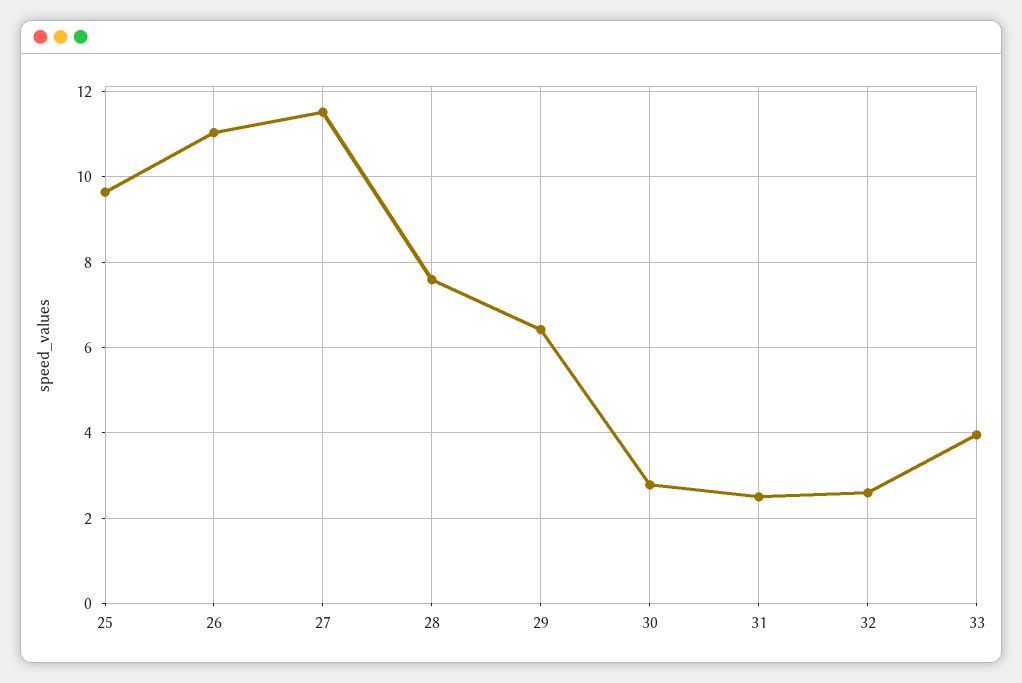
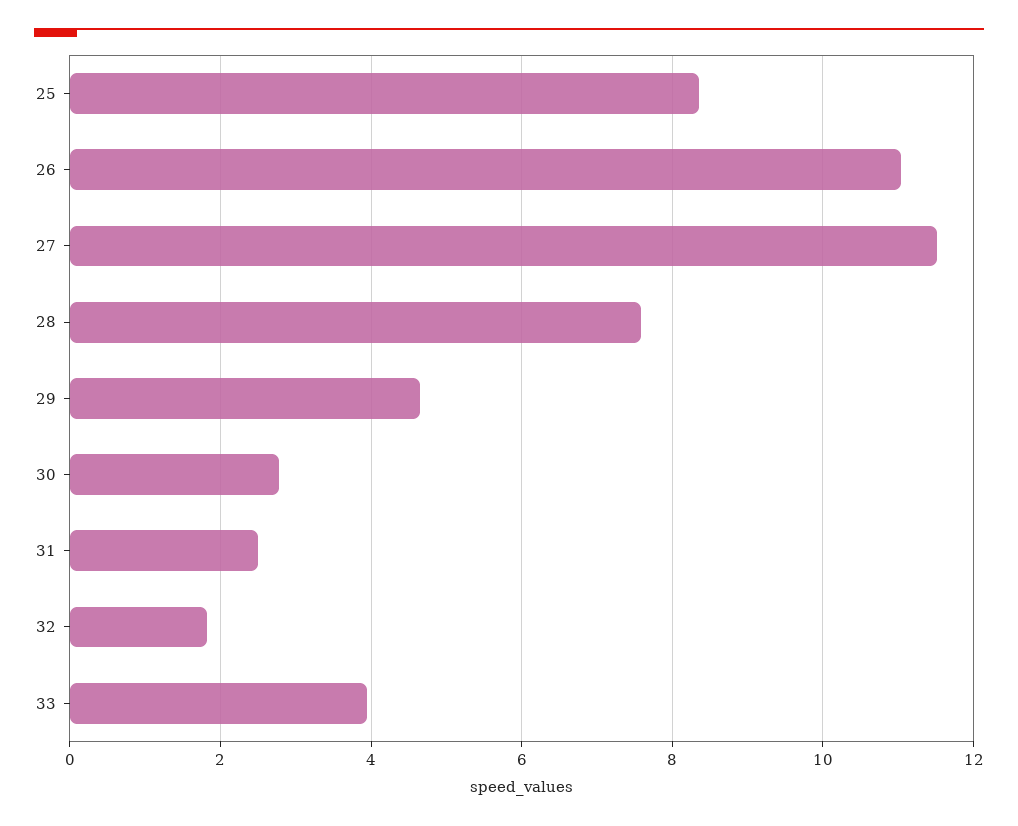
25: 9.6 -> 8.4
29: 6.4 -> 4.6
32: 2.6 -> 1.8

